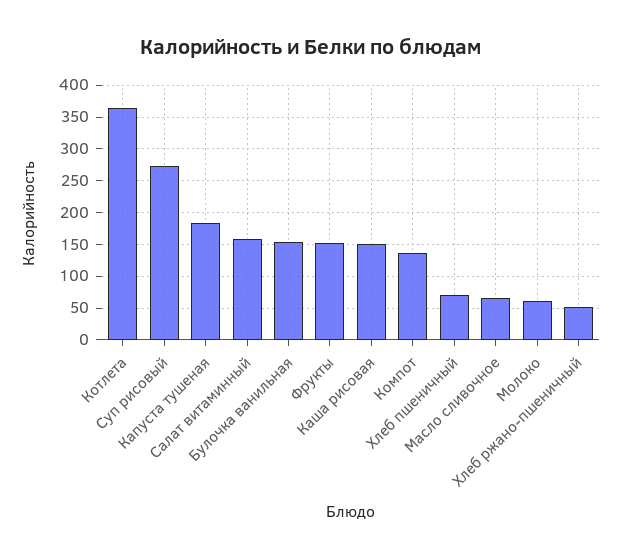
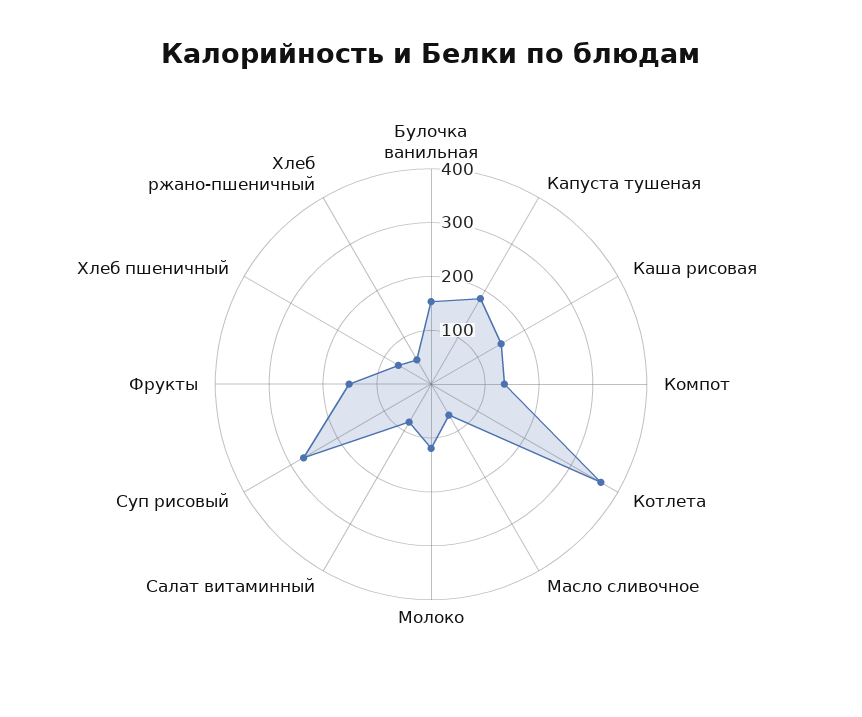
Салат витаминный: 160 -> 80
Молоко: 60 -> 120

